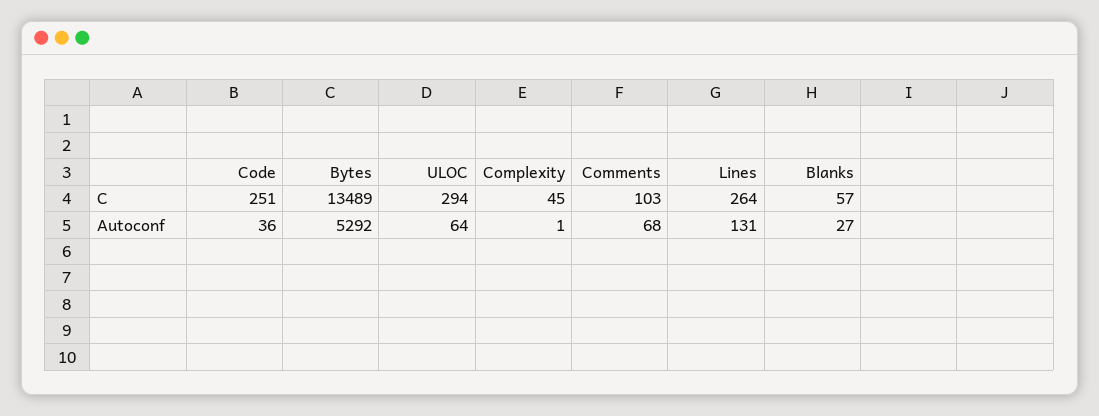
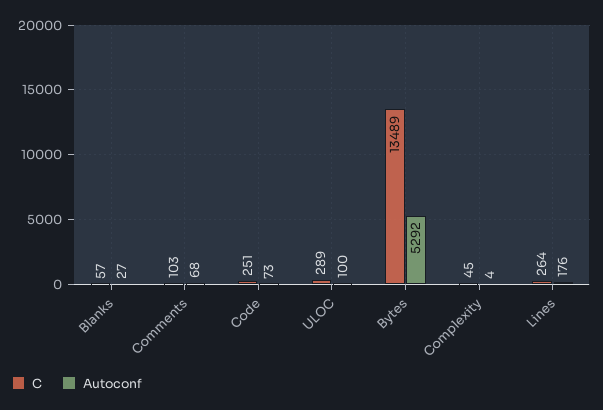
C, ULOC: 294 -> 289
Autoconf, Code: 36 -> 73
Autoconf, ULOC: 64 -> 100
Autoconf, Complexity: 1 -> 4
Autoconf, Lines: 131 -> 176

